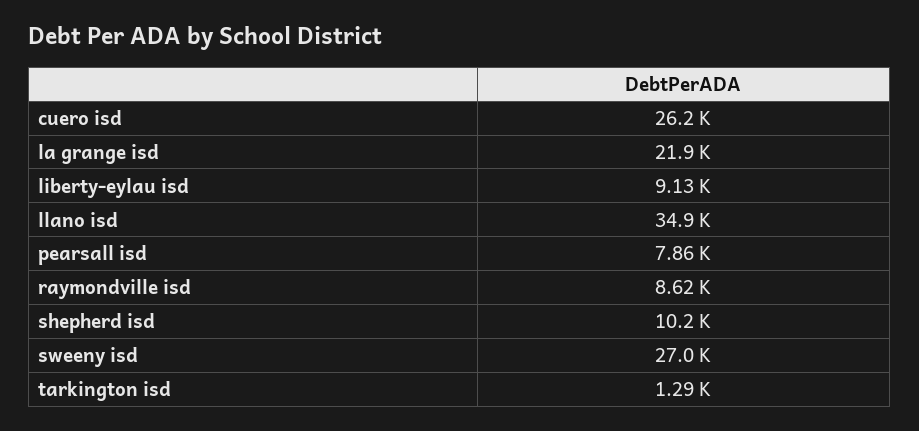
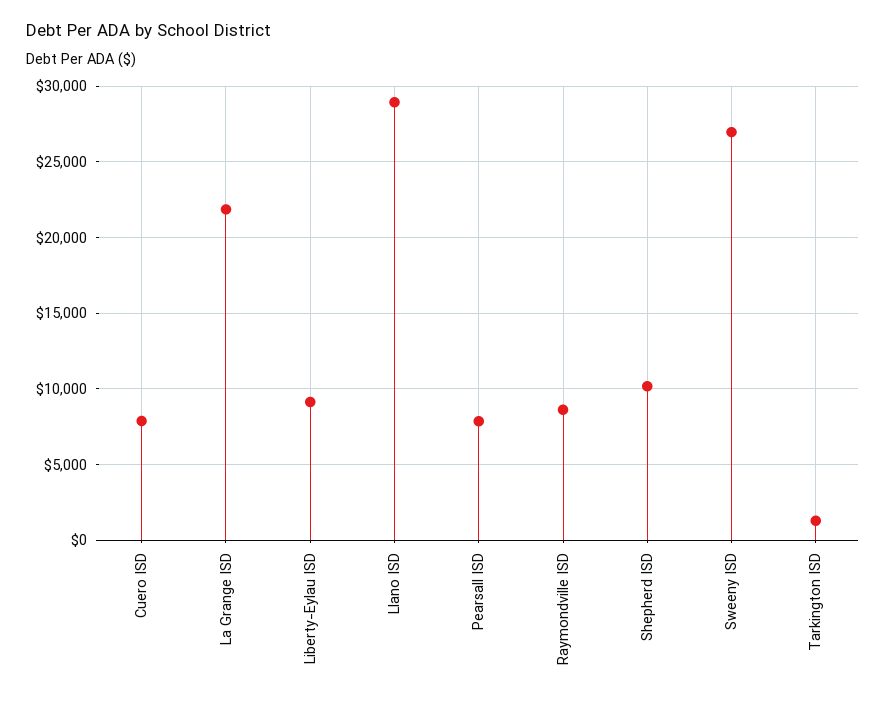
cuero isd: 26200 -> 8000
llano isd: 34900 -> 29000

